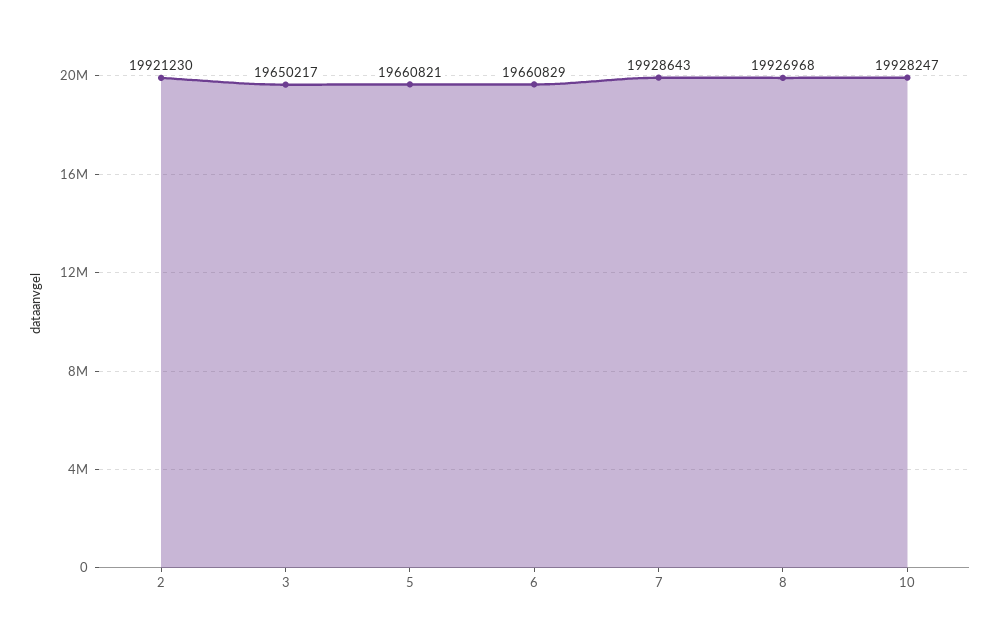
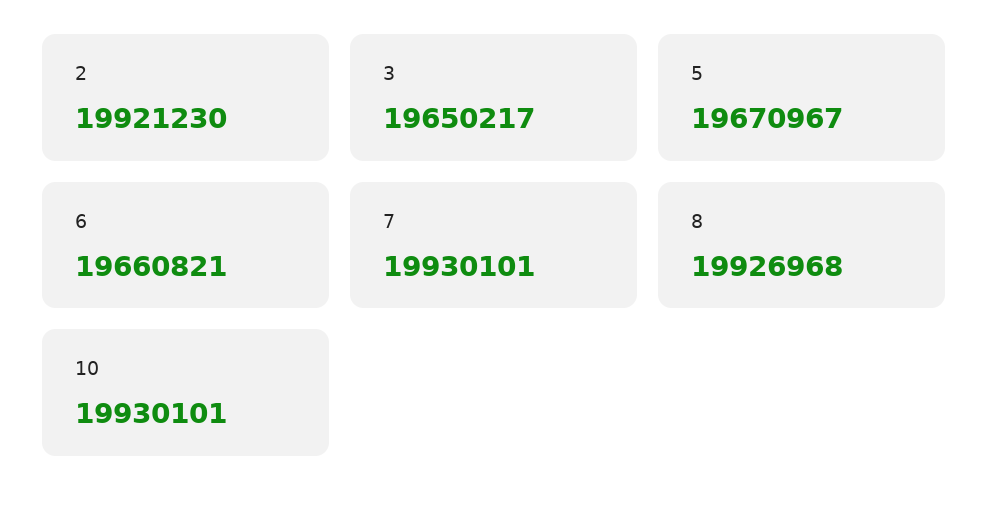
5: 19660821 -> 19670967
6: 19660829 -> 19660821
7: 19928643 -> 19930101
10: 19928247 -> 19930101

